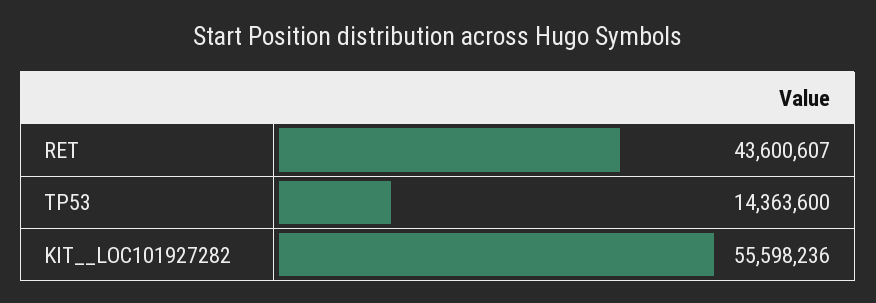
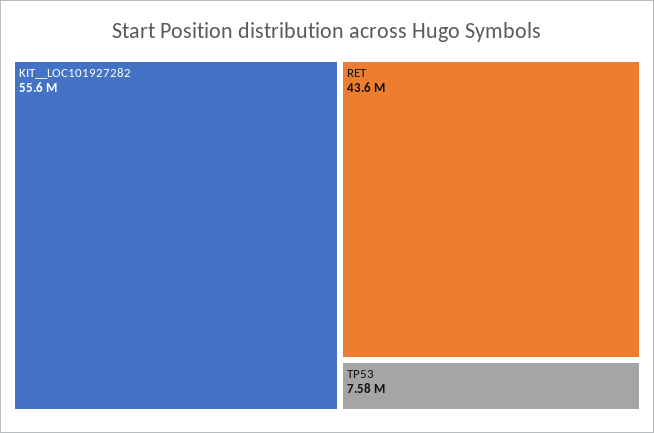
TP53: 14363600 -> 7580000

